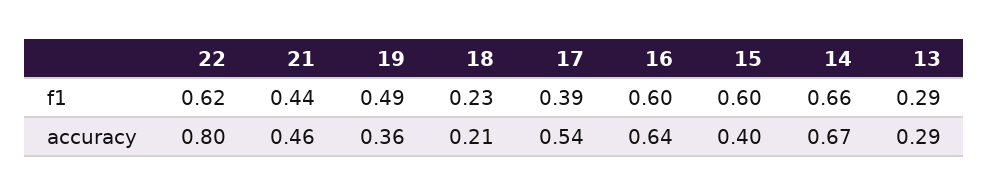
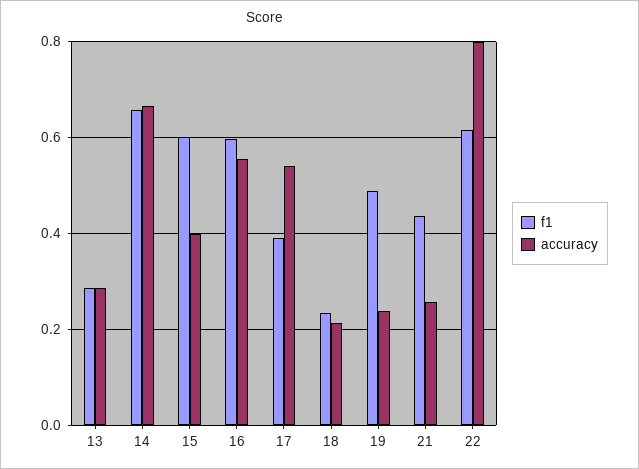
accuracy, 21: 0.46 -> 0.26
accuracy, 19: 0.36 -> 0.24
accuracy, 16: 0.64 -> 0.56

